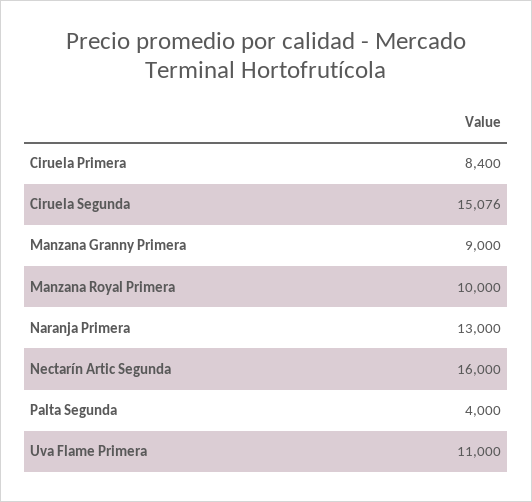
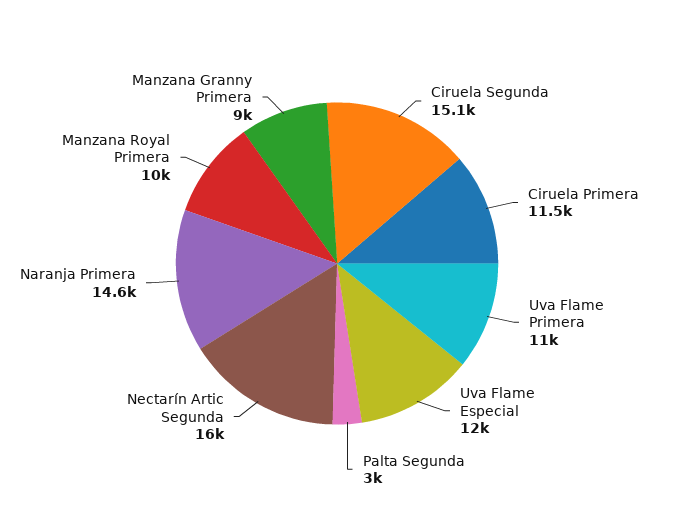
Ciruela Primera: 8400 -> 11500
Naranja Primera: 13000 -> 14600
Palta Segunda: 4000 -> 3000
Uva Flame Especial: none -> 12000

